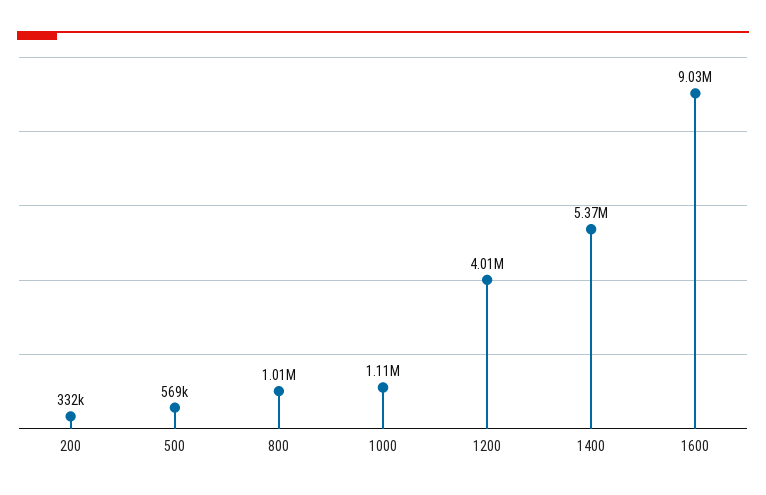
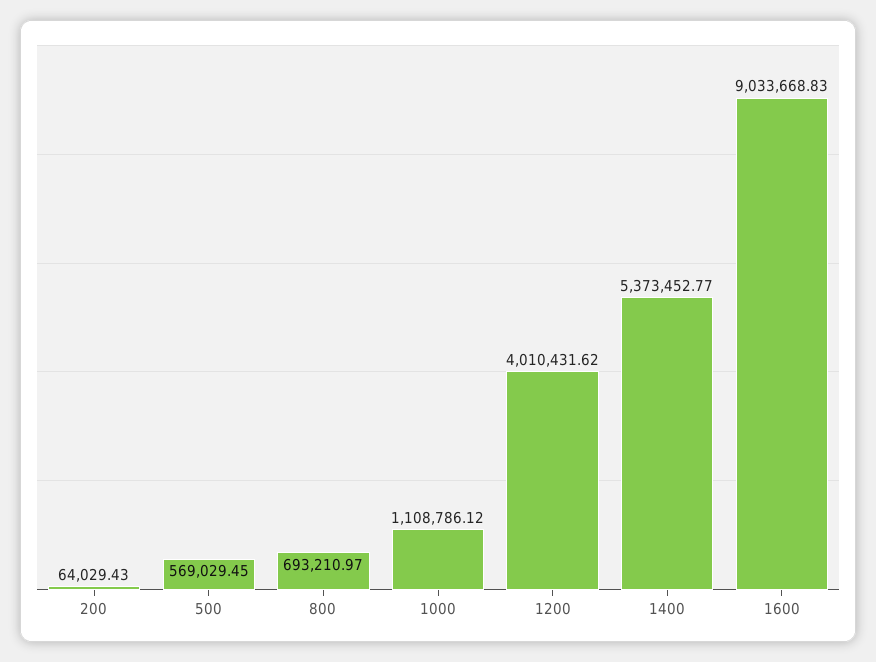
200: 332000 -> 64029.43
800: 1010000 -> 693210.97

